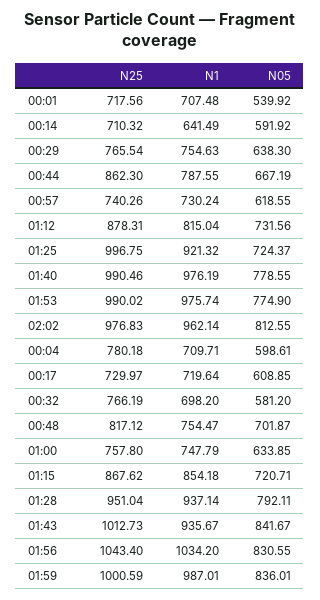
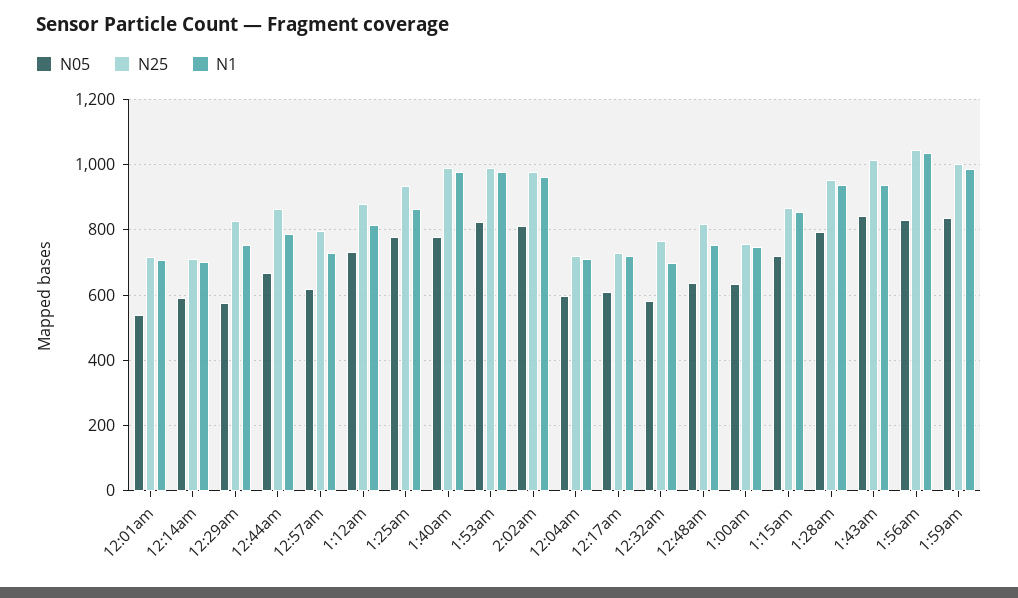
N1, 00:14: 641.49 -> 700
N25, 00:29: 765.54 -> 820
N05, 00:29: 638.3 -> 580
N25, 00:57: 740.26 -> 800
N25, 01:25: 996.75 -> 940
N1, 01:25: 921.32 -> 860
N05, 01:25: 724.37 -> 780
N05, 01:53: 774.9 -> 820
N25, 00:04: 780.18 -> 720
N05, 00:48: 701.87 -> 640

